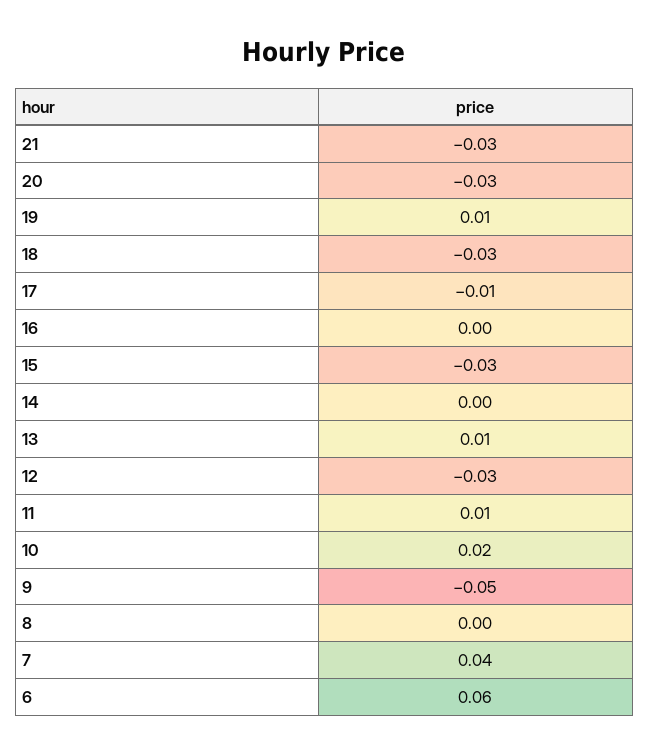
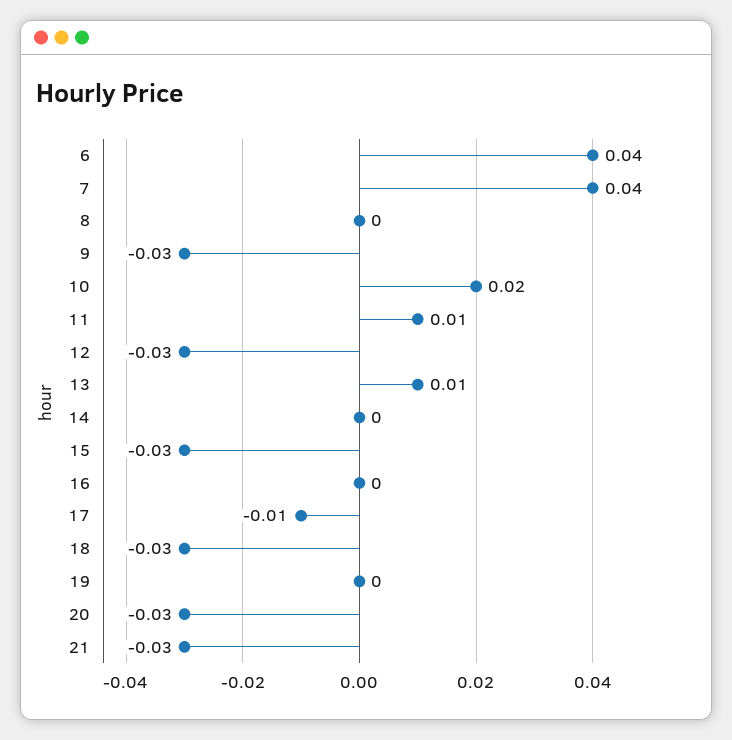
19: 0.01 -> 0
9: -0.05 -> -0.03
6: 0.06 -> 0.04

